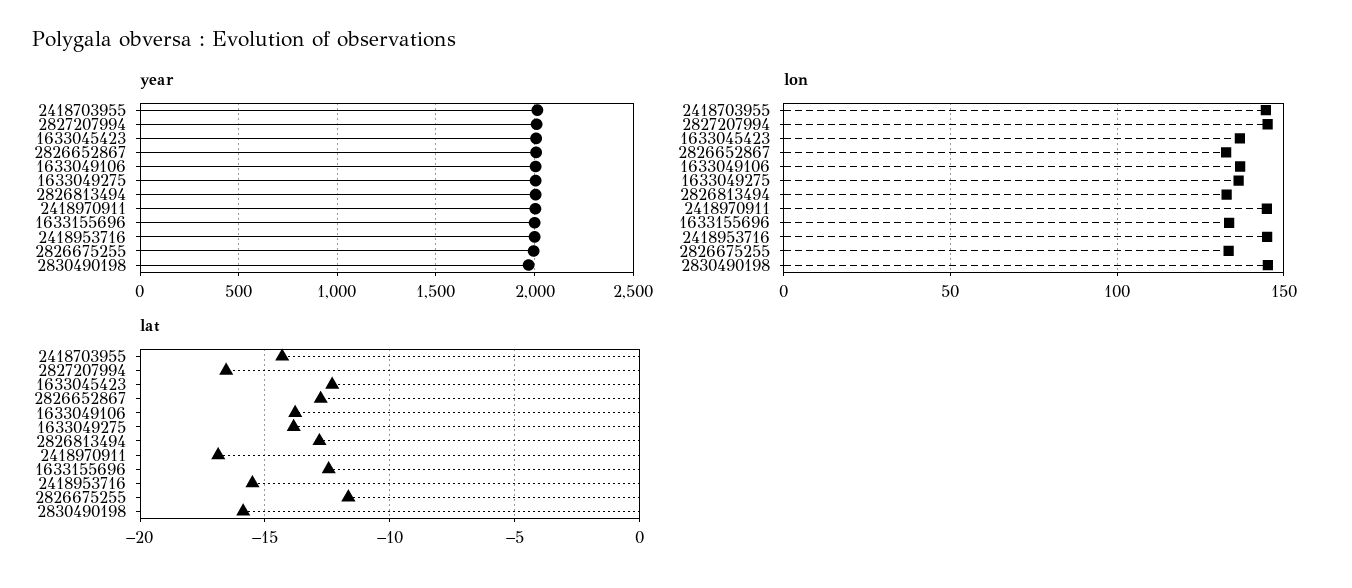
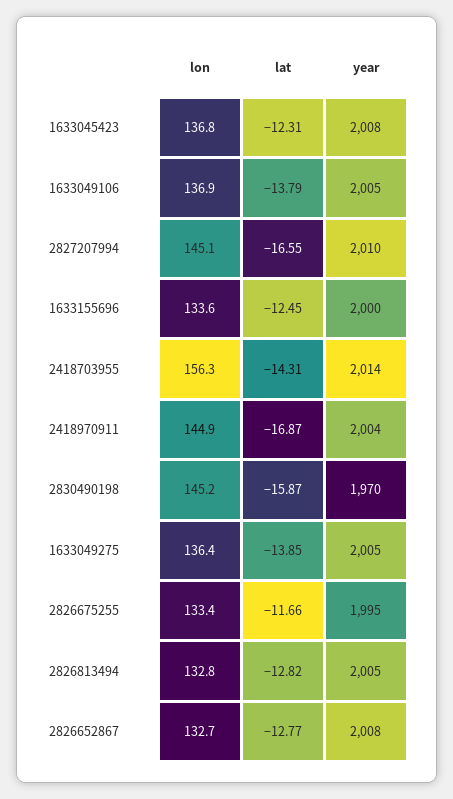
year, 2418953716: 2000 -> none
lon, 2418703955: 145 -> 156.3
lon, 2418953716: 145 -> none
lat, 2418953716: -15.5 -> none

